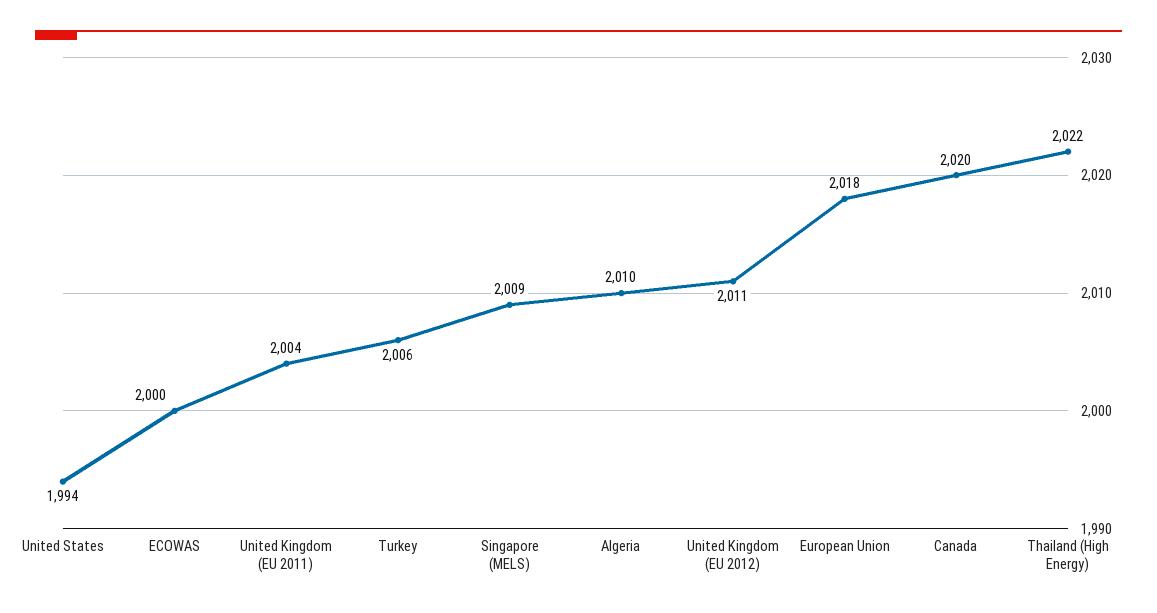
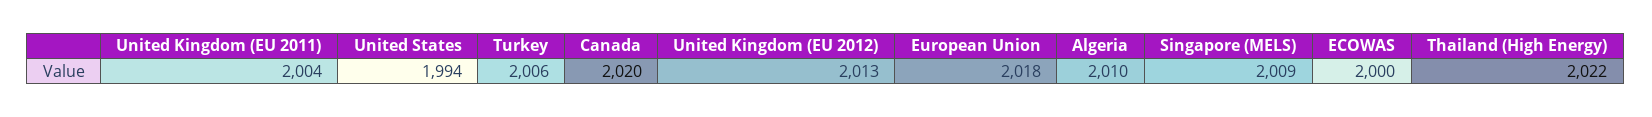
United Kingdom (EU 2012): 2011 -> 2013

